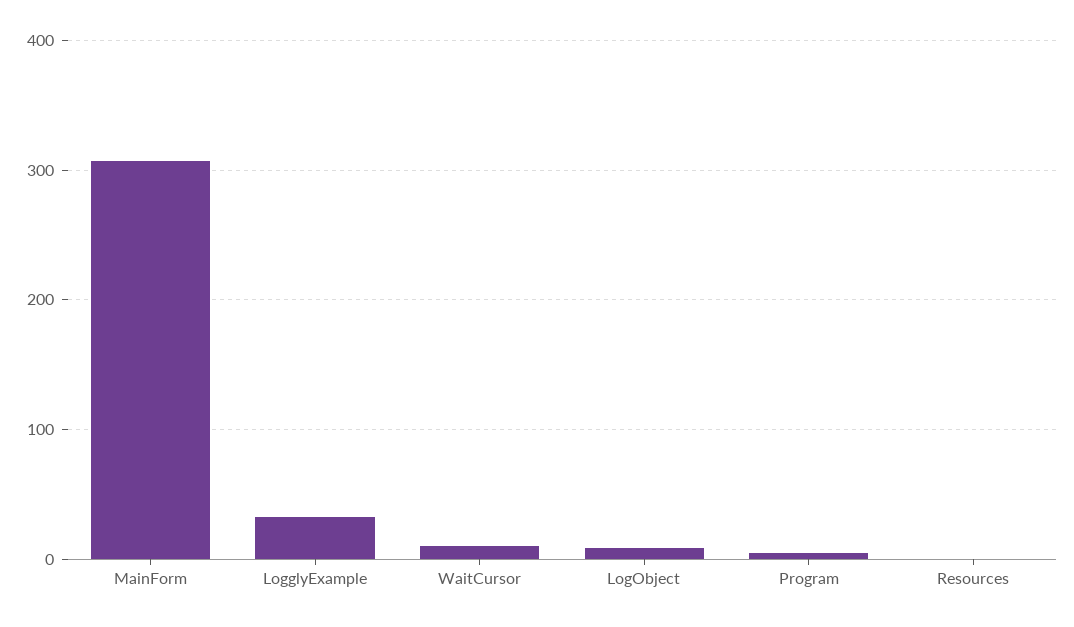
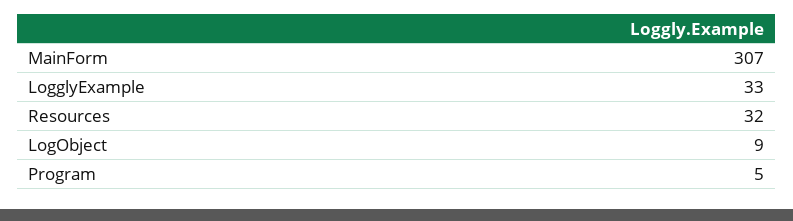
WaitCursor: 10 -> none
Resources: 0 -> 32

